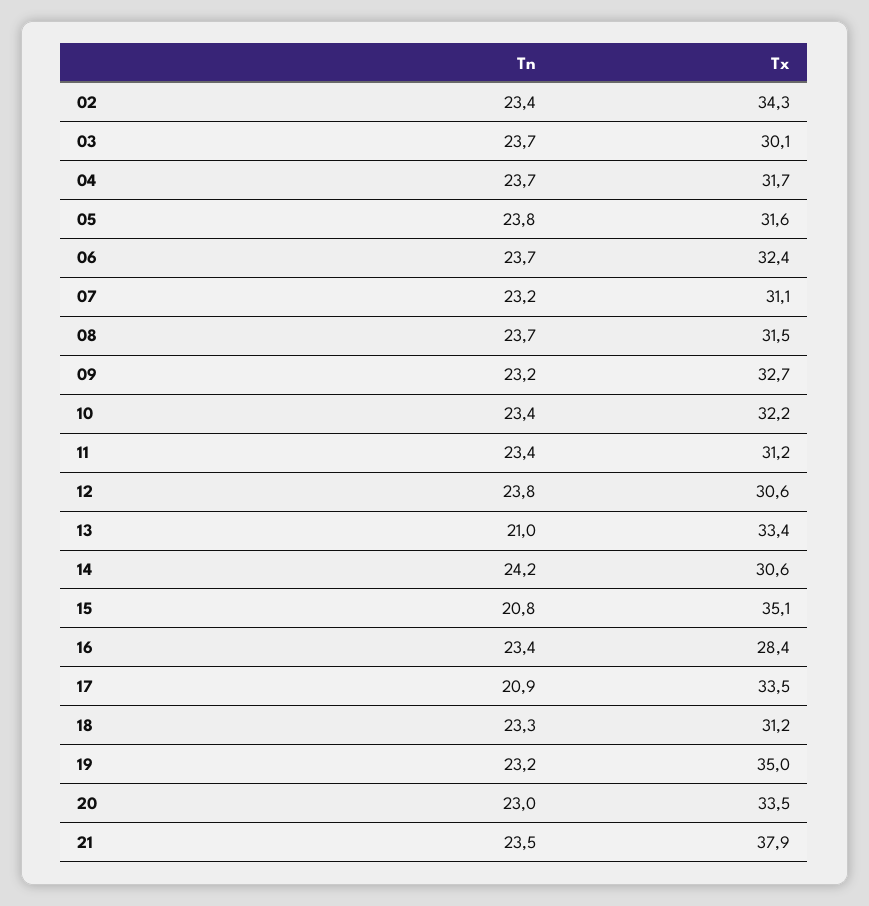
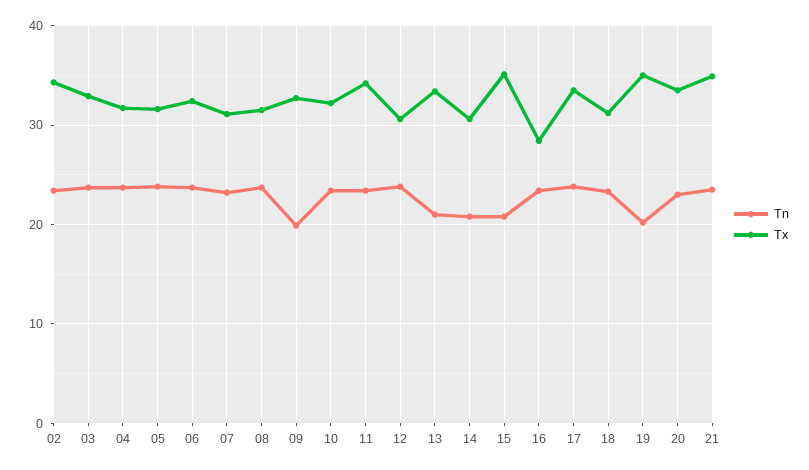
Tx, 03: 30.1 -> 33
Tn, 09: 23.2 -> 20
Tx, 11: 31.2 -> 34
Tn, 14: 24.2 -> 21
Tn, 17: 20.9 -> 24
Tn, 19: 23.2 -> 20
Tx, 21: 37.9 -> 35

